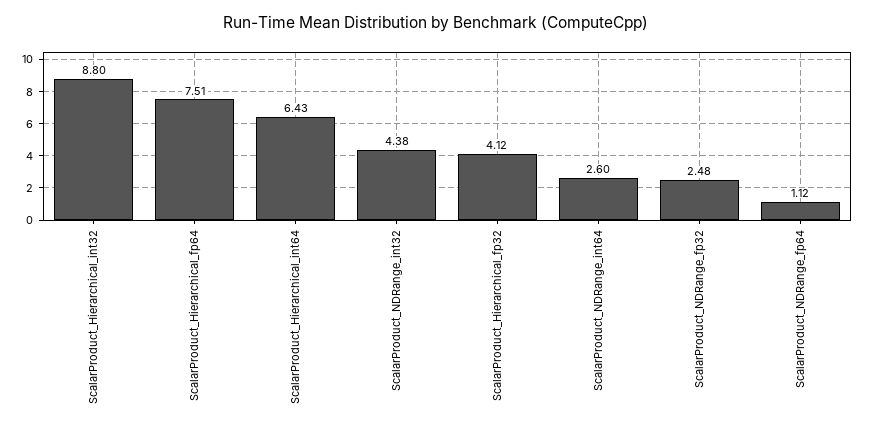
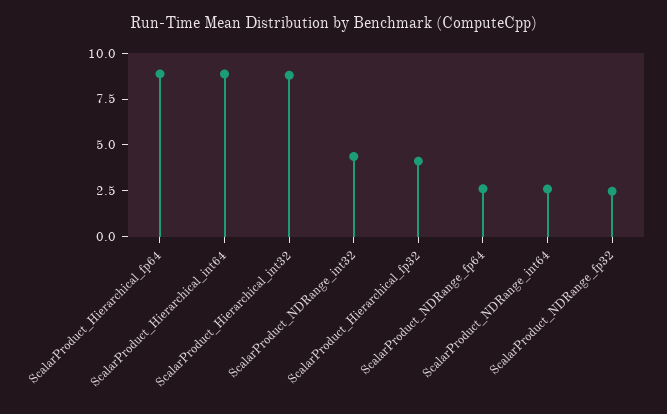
ScalarProduct_Hierarchical_fp64: 7.51 -> 9
ScalarProduct_Hierarchical_int64: 6.43 -> 9
ScalarProduct_NDRange_fp64: 1.12 -> 2.5

